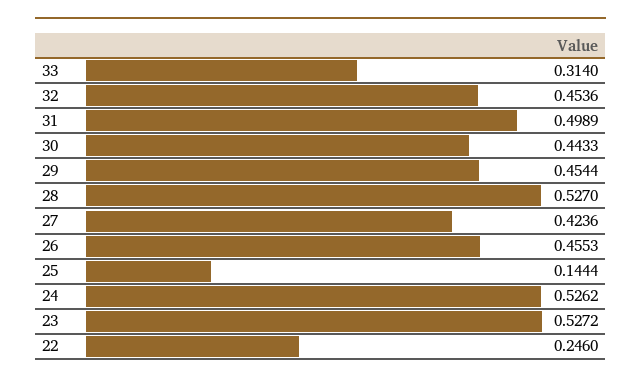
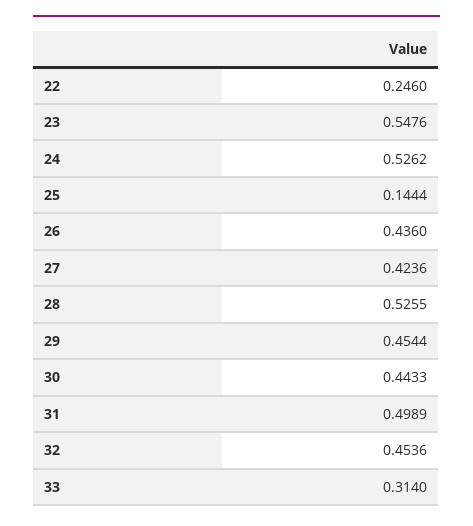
28: 0.527 -> 0.5255
26: 0.4553 -> 0.436
23: 0.5272 -> 0.5476

